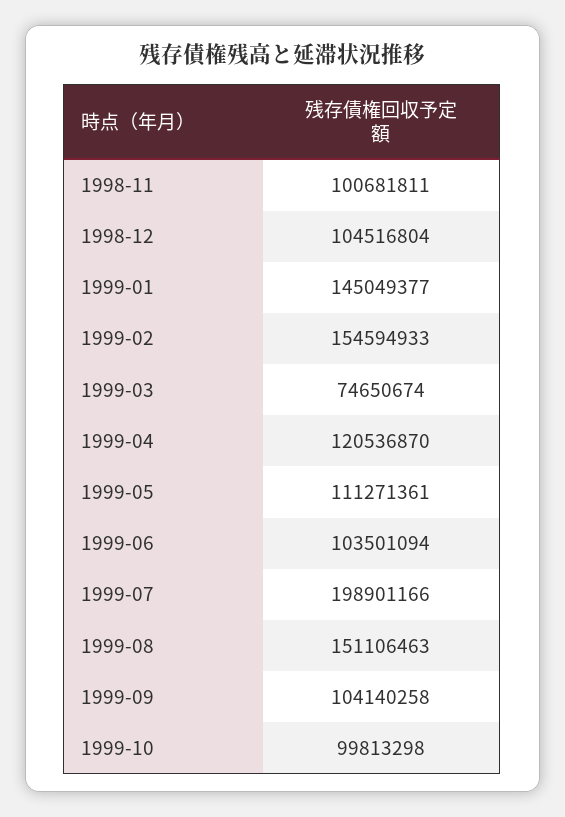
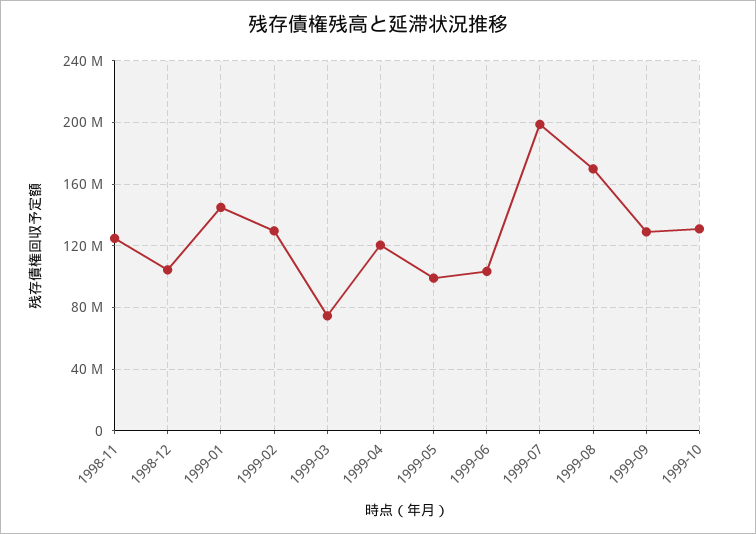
1998-11: 100681811 -> 125000000
1999-02: 154594933 -> 130000000
1999-05: 111271361 -> 100000000
1999-08: 151106463 -> 170000000
1999-09: 104140258 -> 130000000
1999-10: 99813298 -> 130000000

